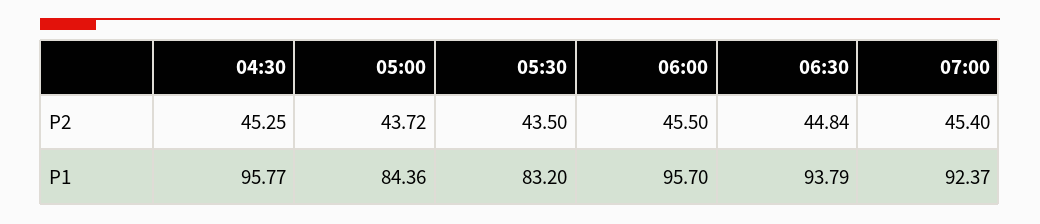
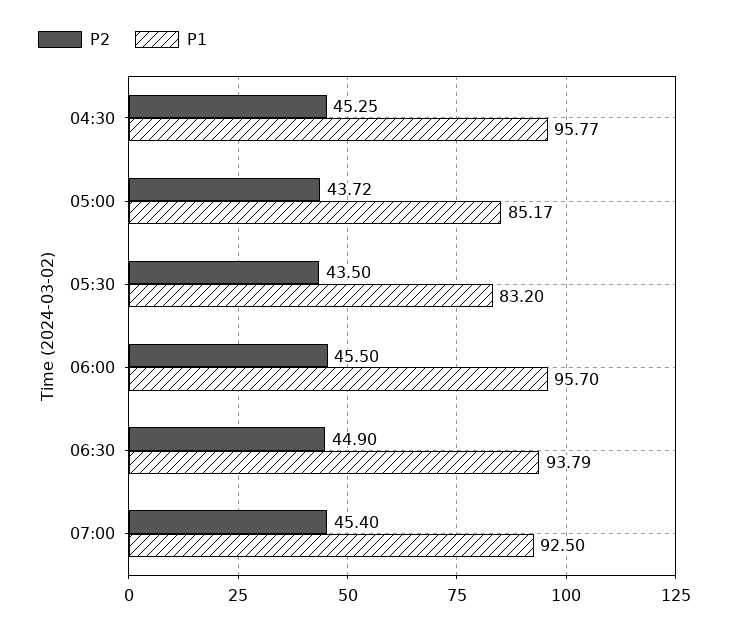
P2, 06:30: 44.84 -> 44.9
P1, 05:00: 84.36 -> 85.17
P1, 07:00: 92.37 -> 92.5

